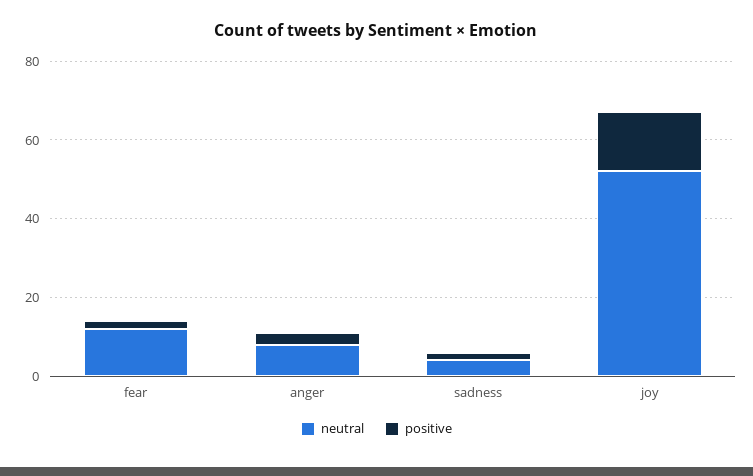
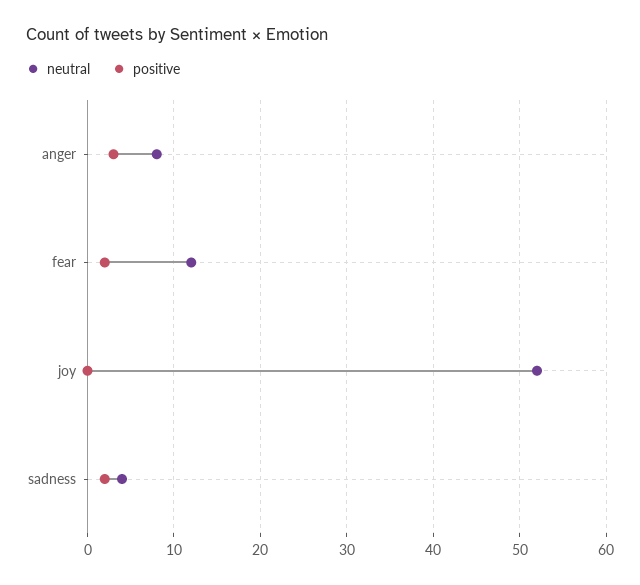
positive, joy: 15 -> 0

